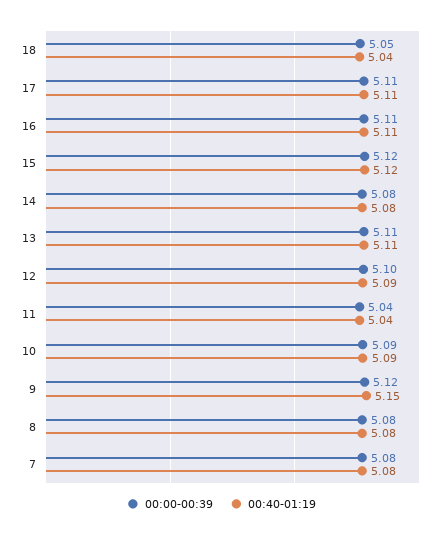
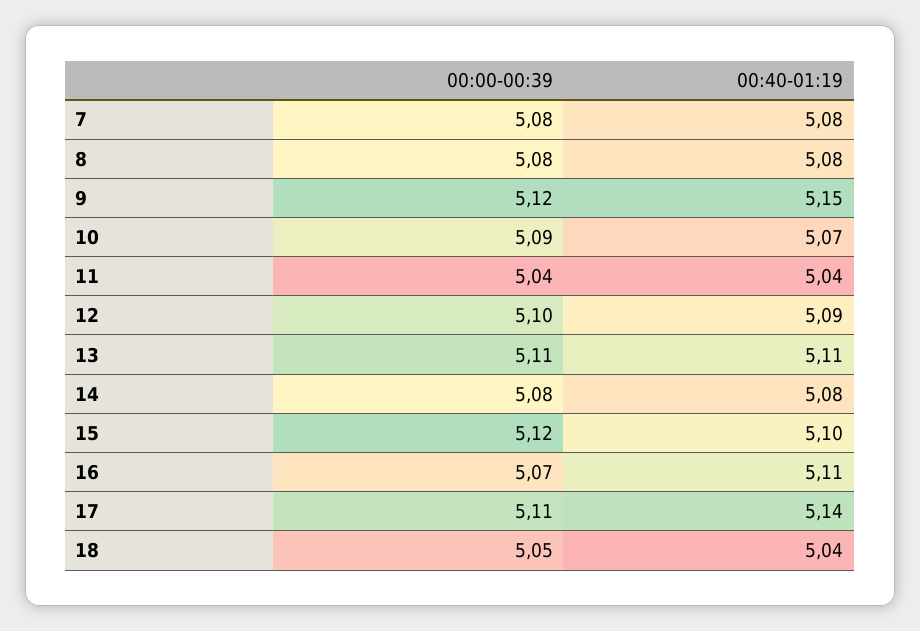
00:40-01:19, 17: 5.11 -> 5.14
00:00-00:39, 16: 5.11 -> 5.07
00:40-01:19, 15: 5.12 -> 5.1
00:40-01:19, 10: 5.09 -> 5.07

